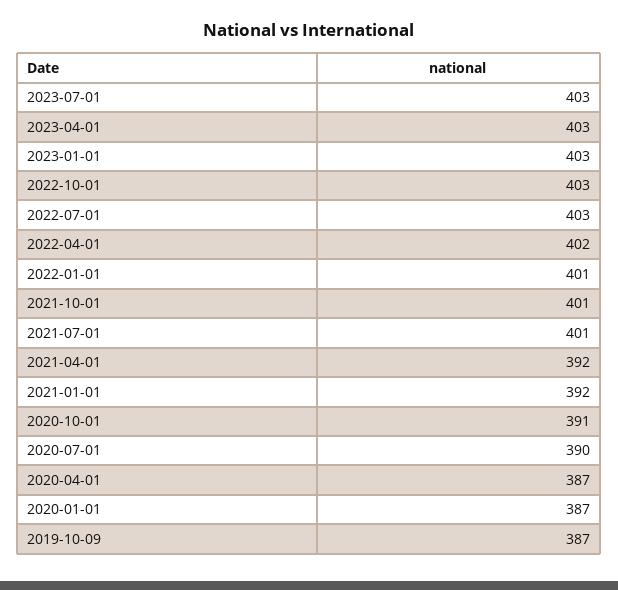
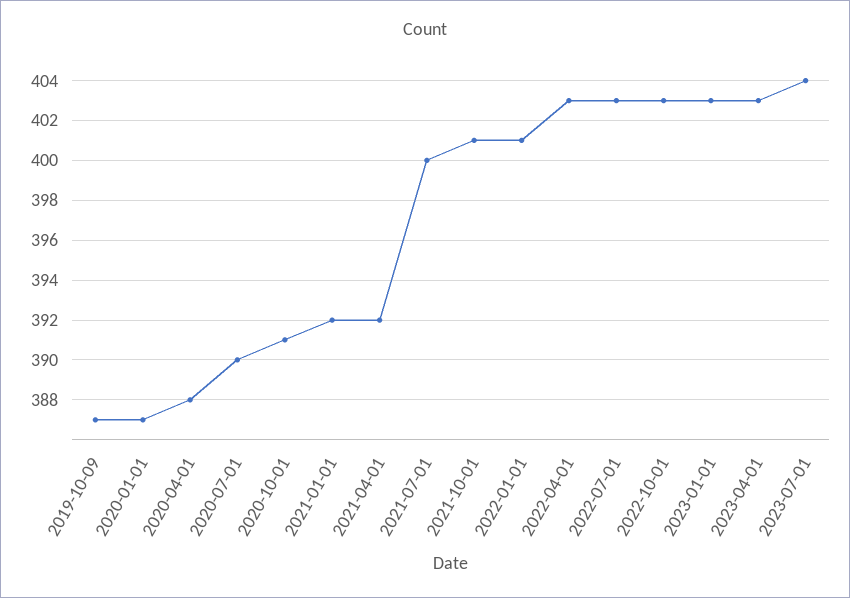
2023-07-01: 403 -> 404
2022-04-01: 402 -> 403
2021-07-01: 401 -> 400
2020-04-01: 387 -> 388

